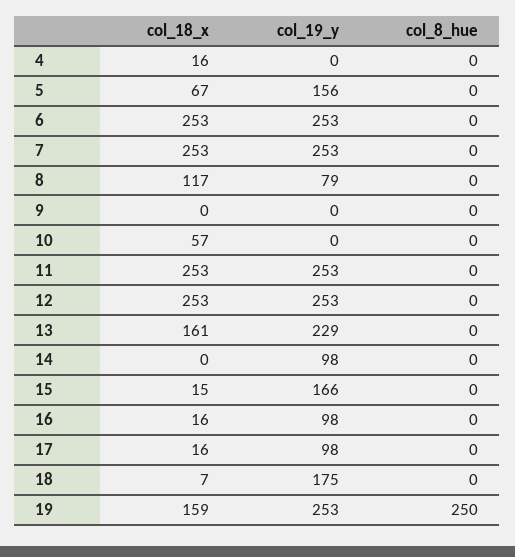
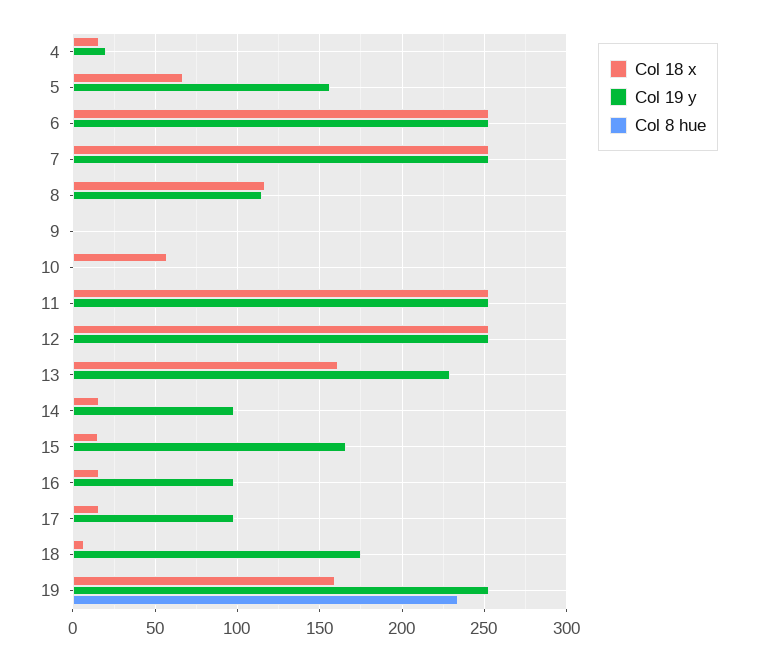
col_19_y, 4: 0 -> 20
col_19_y, 8: 79 -> 115
col_18_x, 14: 0 -> 15
col_8_hue, 19: 250 -> 235

